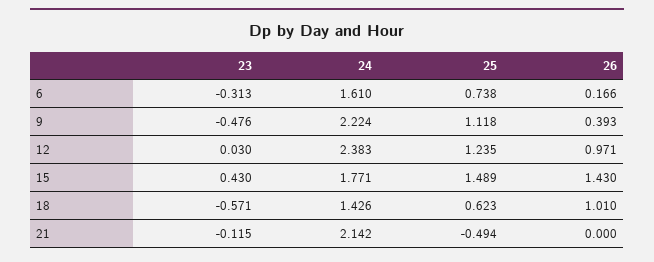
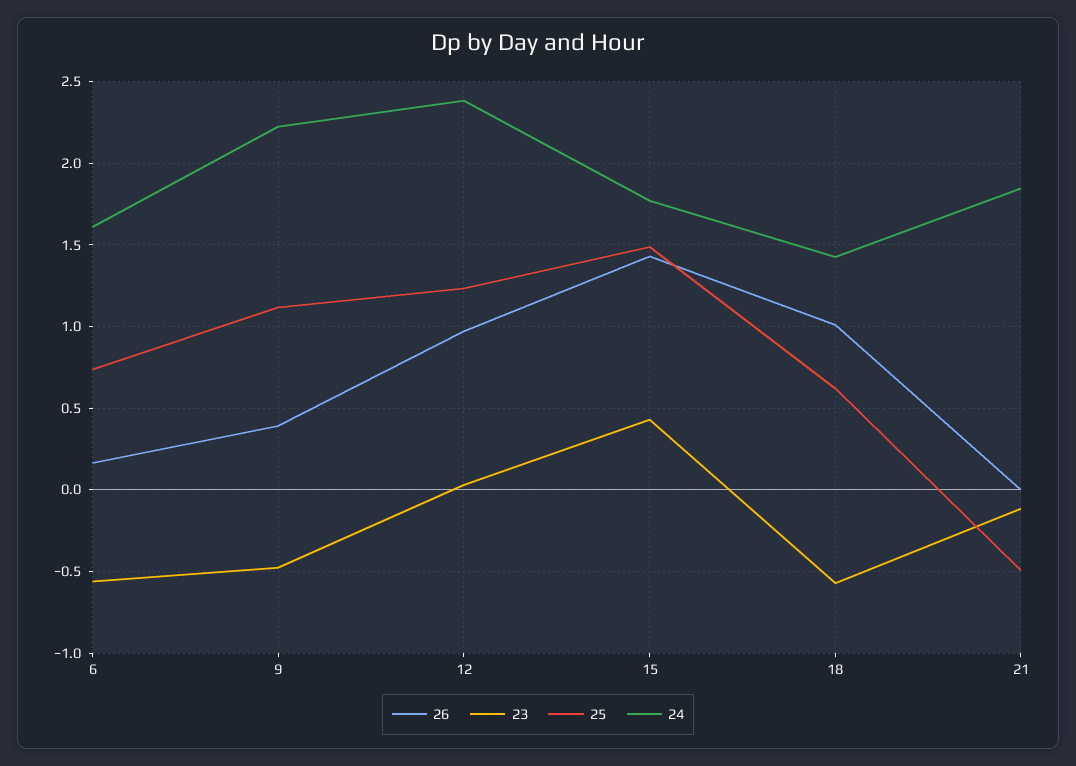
23, 6: -0.313 -> -0.55
24, 21: 2.142 -> 1.85

